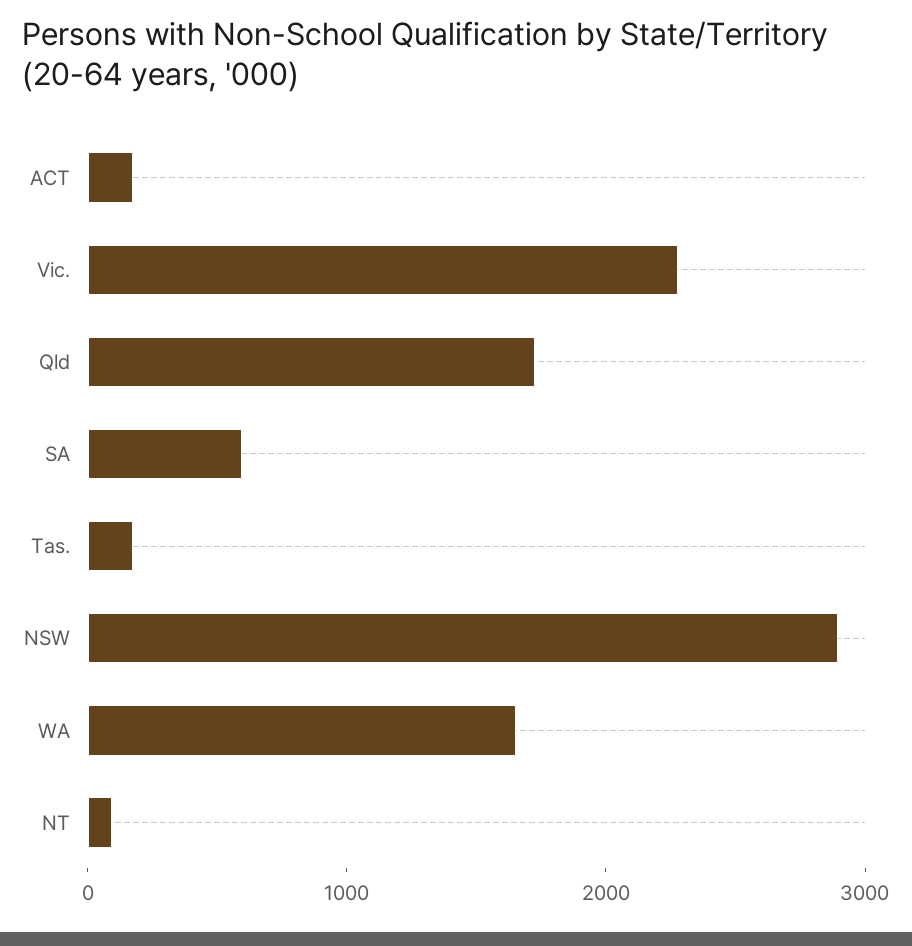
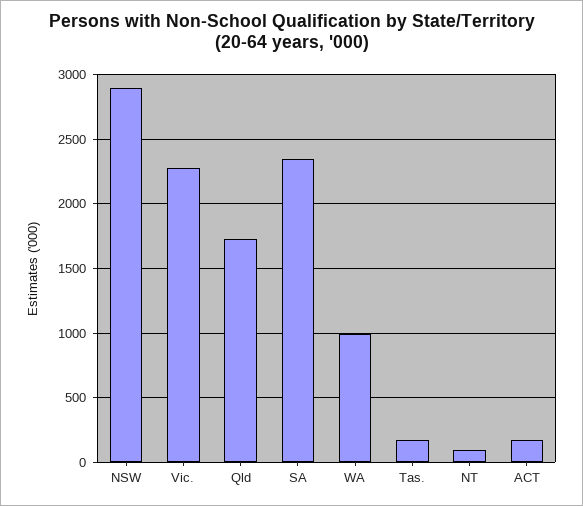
SA: 600 -> 2350
WA: 1600 -> 1000

